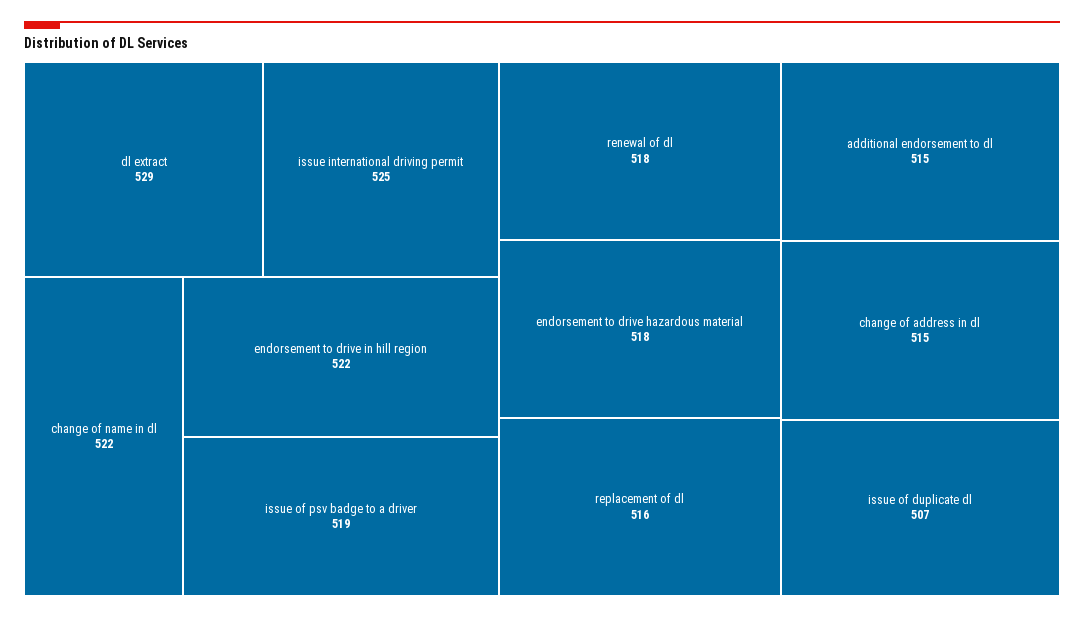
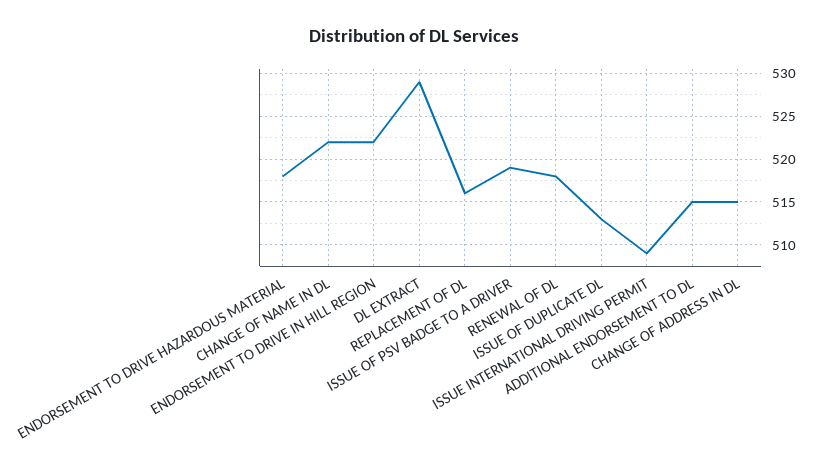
issue international driving permit: 525 -> 509
issue of duplicate dl: 507 -> 513

